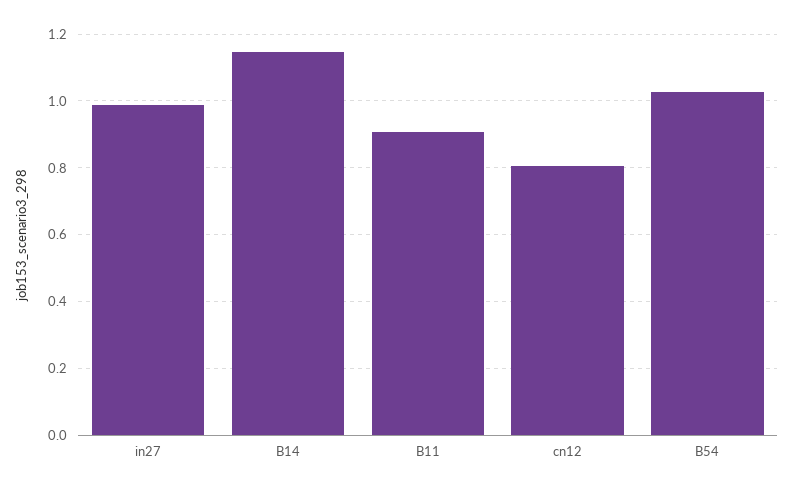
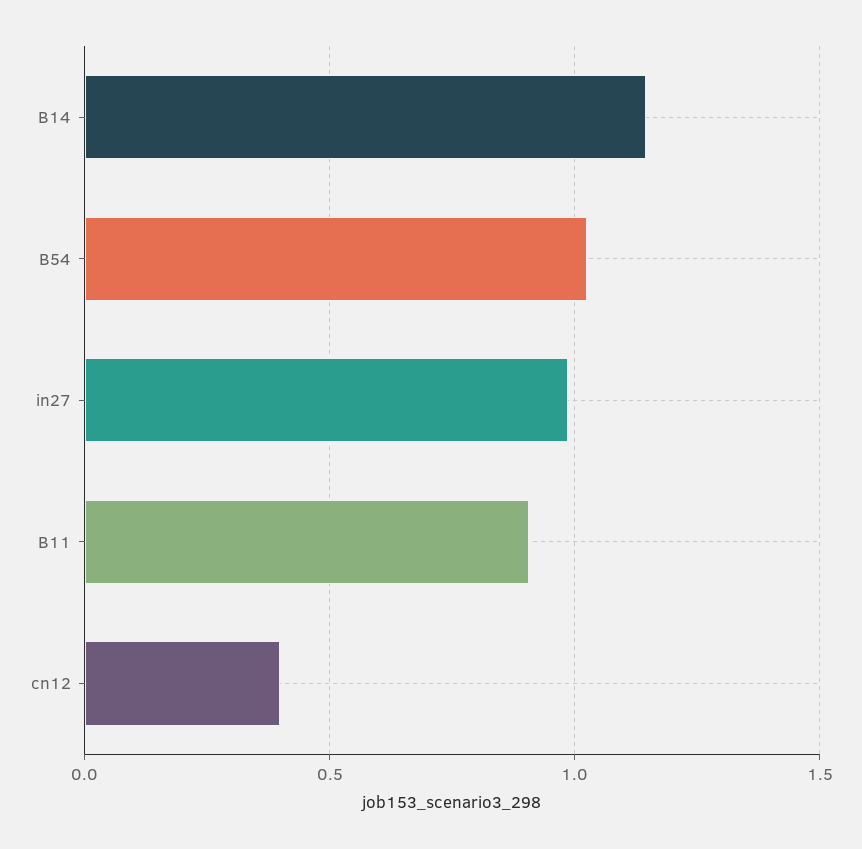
cn12: 0.8 -> 0.4

